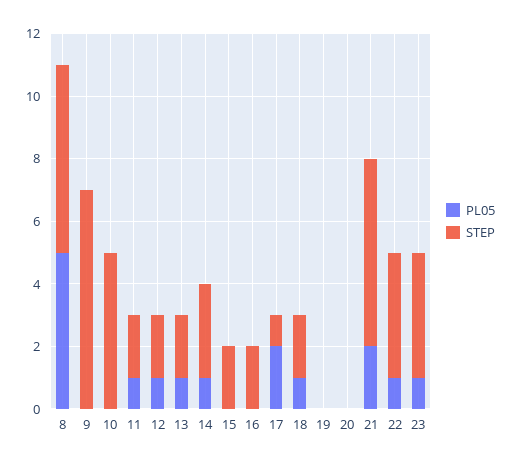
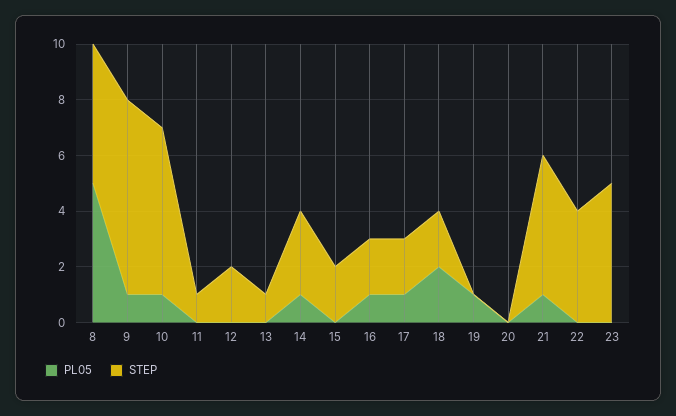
STEP, 8: 6 -> 5
PL05, 9: 0 -> 1
PL05, 10: 0 -> 1
STEP, 10: 5 -> 6
PL05, 11: 1 -> 0
STEP, 11: 2 -> 1
PL05, 12: 1 -> 0
PL05, 13: 1 -> 0
STEP, 13: 2 -> 1
PL05, 16: 0 -> 1
PL05, 17: 2 -> 1
STEP, 17: 1 -> 2
PL05, 18: 1 -> 2
PL05, 19: 0 -> 1
PL05, 21: 2 -> 1
STEP, 21: 6 -> 5
PL05, 22: 1 -> 0
PL05, 23: 1 -> 0
STEP, 23: 4 -> 5

